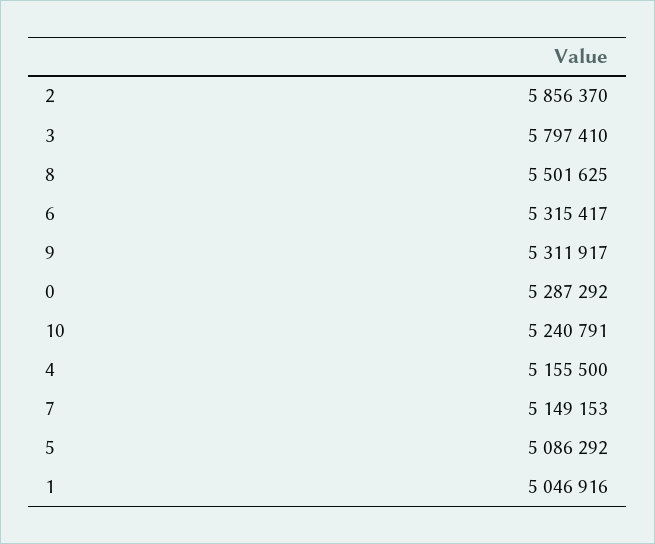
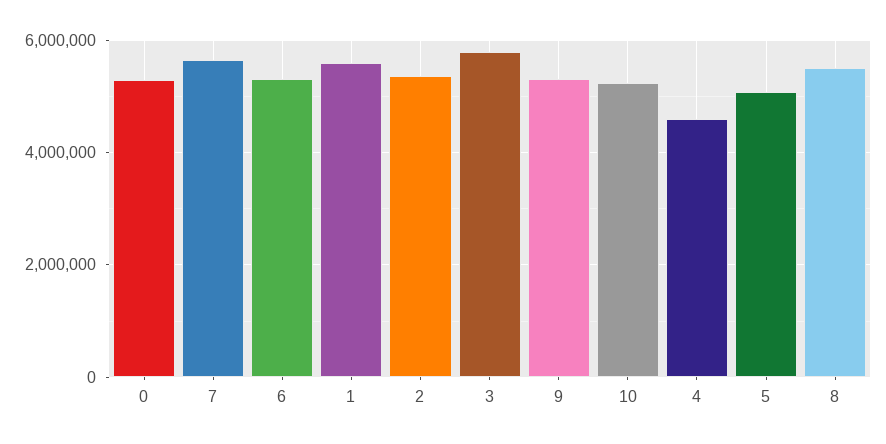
2: 5856370 -> 5400000
4: 5155500 -> 4600000
7: 5149153 -> 5600000
1: 5046916 -> 5600000

